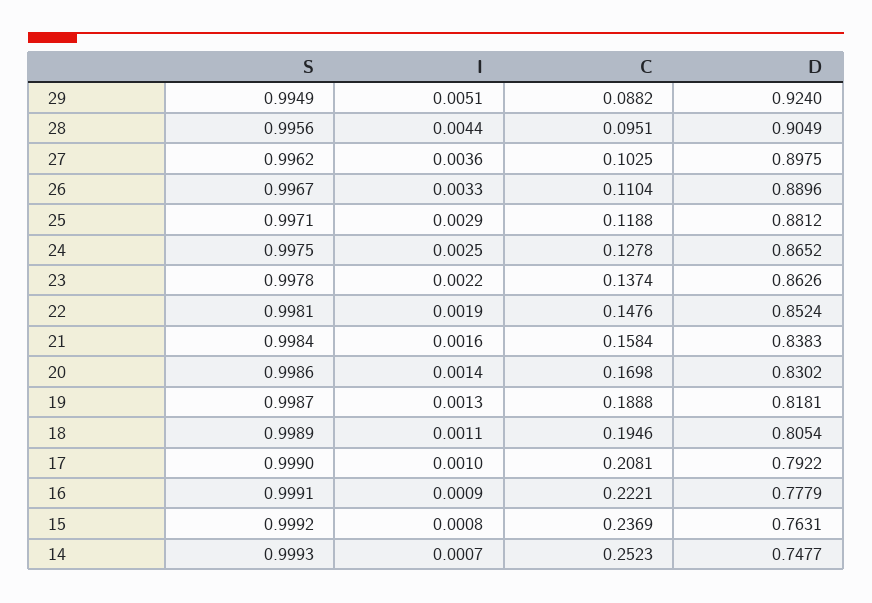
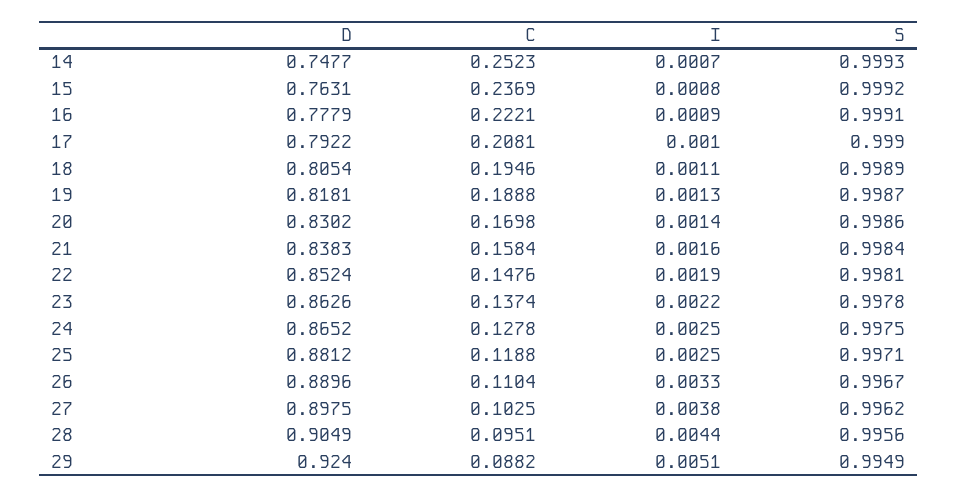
I, 27: 0.0036 -> 0.0038
I, 25: 0.0029 -> 0.0025

